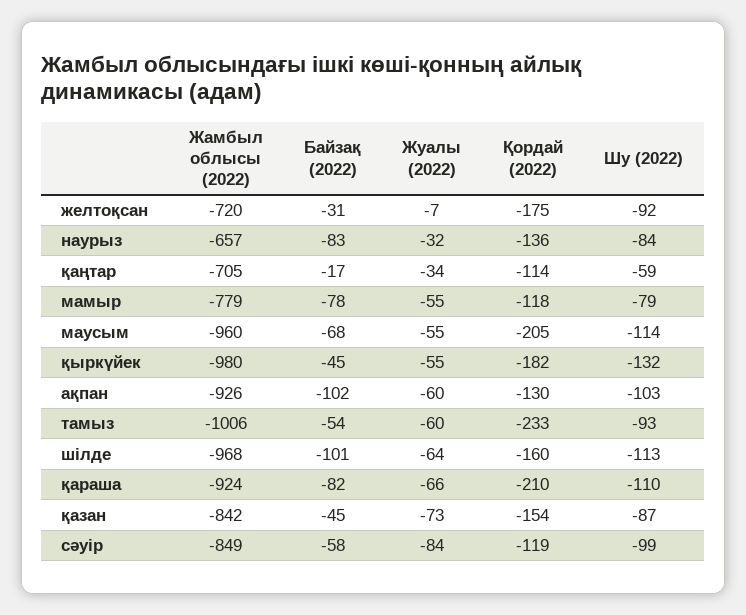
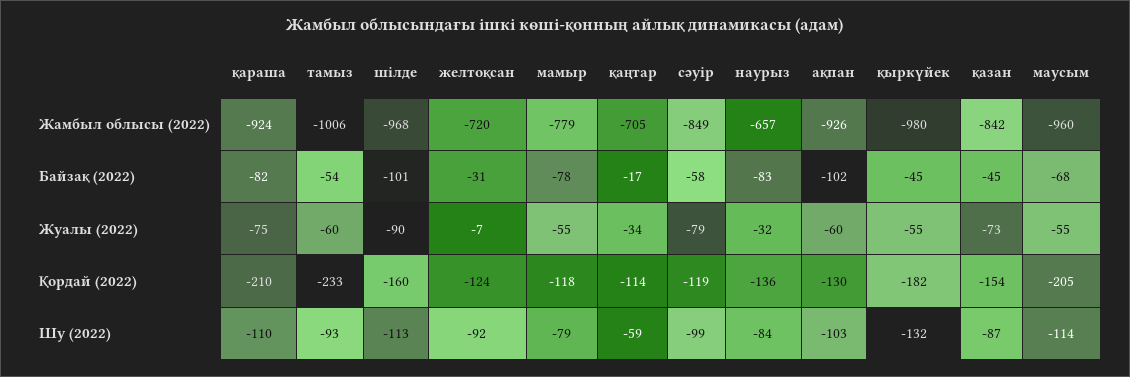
Қордай (2022), желтоқсан: -175 -> -124
Жуалы (2022), шілде: -64 -> -90
Жуалы (2022), қараша: -66 -> -75
Жуалы (2022), сәуір: -84 -> -79

